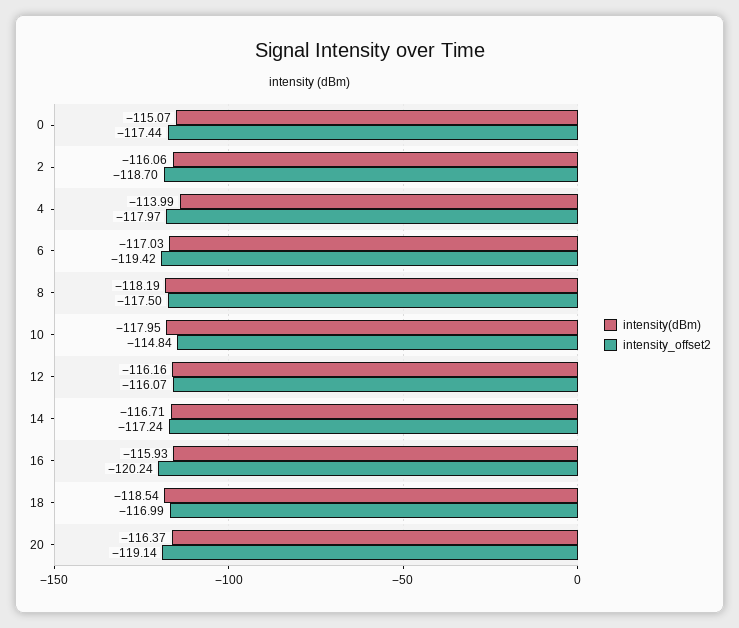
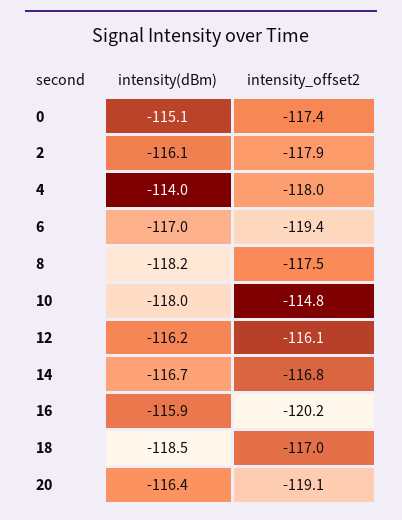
intensity_offset2, 2: -118.7 -> -117.9
intensity_offset2, 14: -117.24 -> -116.8

